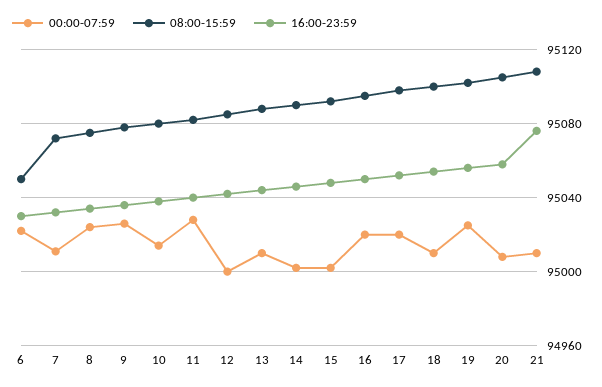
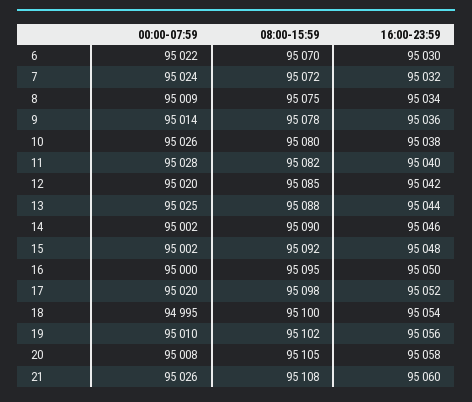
08:00-15:59, 6: 95050 -> 95070
00:00-07:59, 7: 95010 -> 95024
00:00-07:59, 8: 95025 -> 95009
00:00-07:59, 9: 95025 -> 95014
00:00-07:59, 10: 95015 -> 95026
00:00-07:59, 12: 95000 -> 95020
00:00-07:59, 13: 95010 -> 95025
00:00-07:59, 16: 95020 -> 95000
00:00-07:59, 18: 95010 -> 94995
00:00-07:59, 19: 95025 -> 95010
00:00-07:59, 21: 95010 -> 95026
16:00-23:59, 21: 95075 -> 95060

